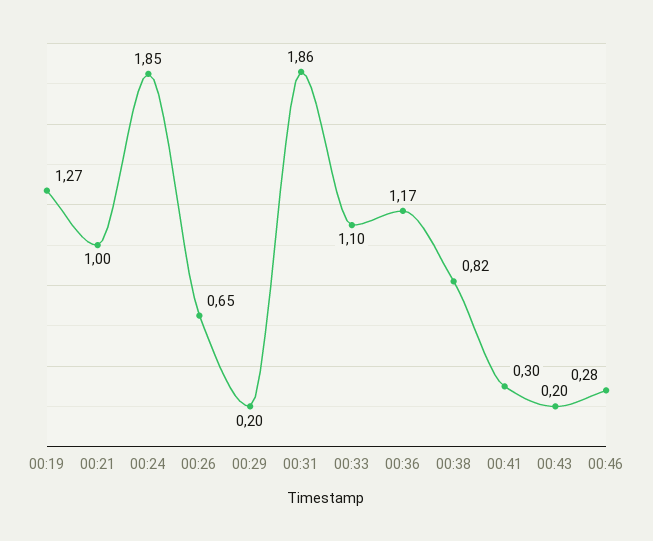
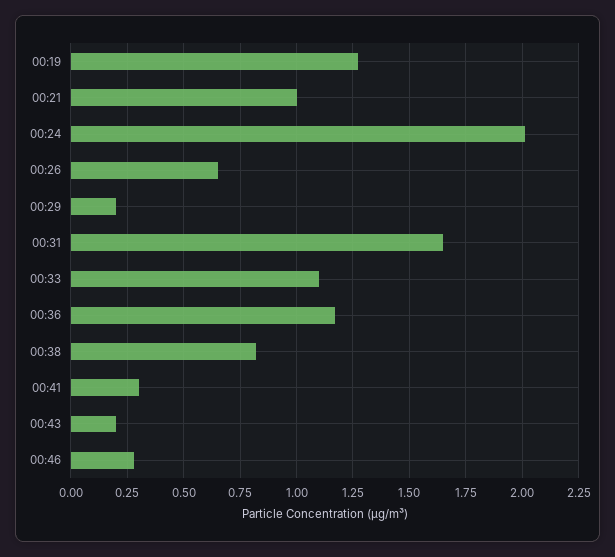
00:24: 1.85 -> 2
00:31: 1.86 -> 1.65

